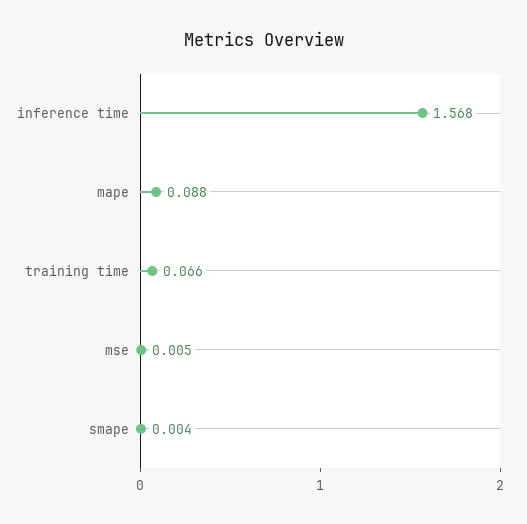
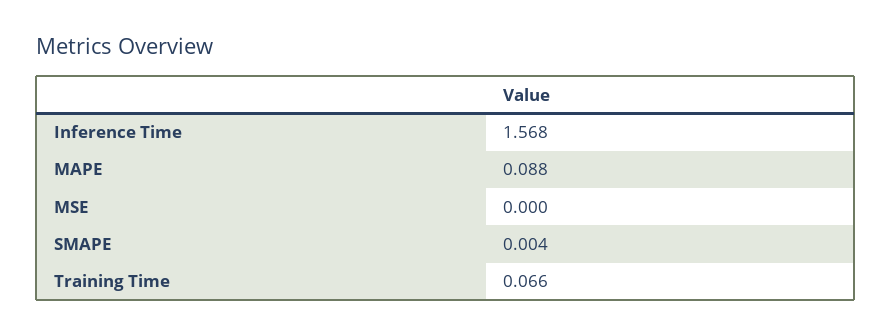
mse: 0.005 -> 0

